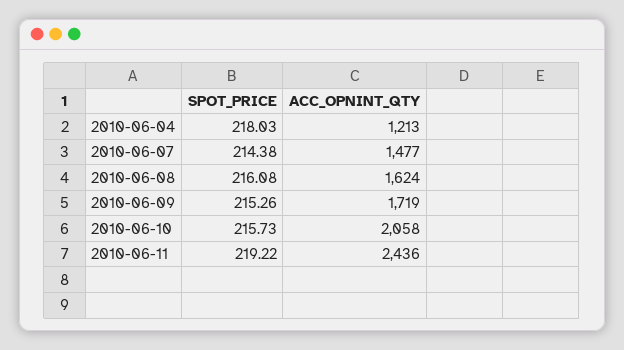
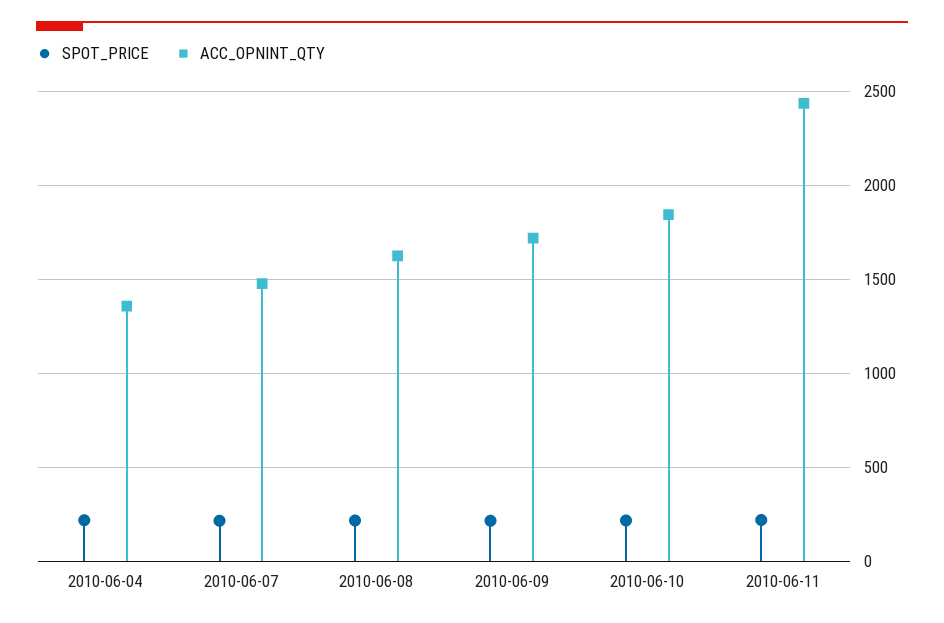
ACC_OPNINT_QTY, 2010-06-04: 1213 -> 1350
ACC_OPNINT_QTY, 2010-06-10: 2058 -> 1850

